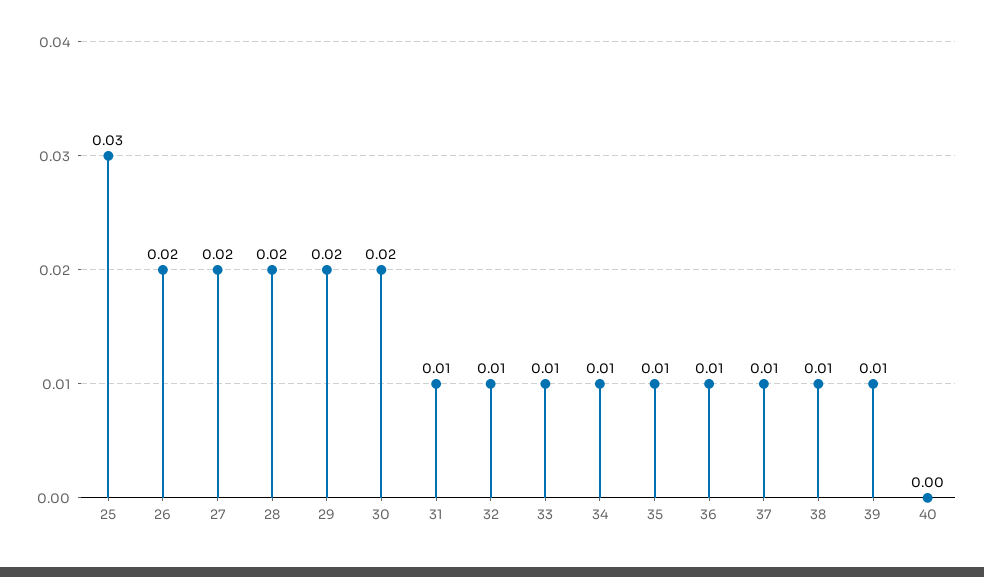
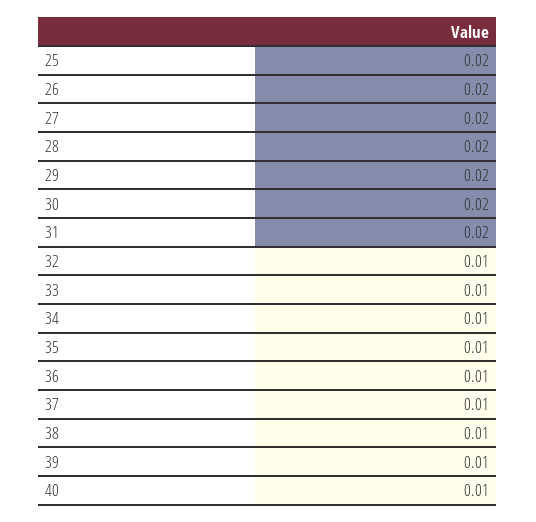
25: 0.03 -> 0.02
31: 0.01 -> 0.02
40: 0 -> 0.01

